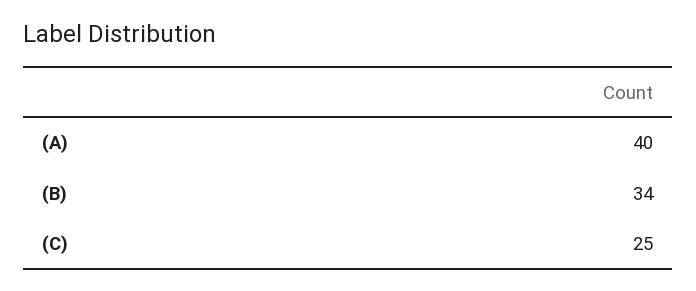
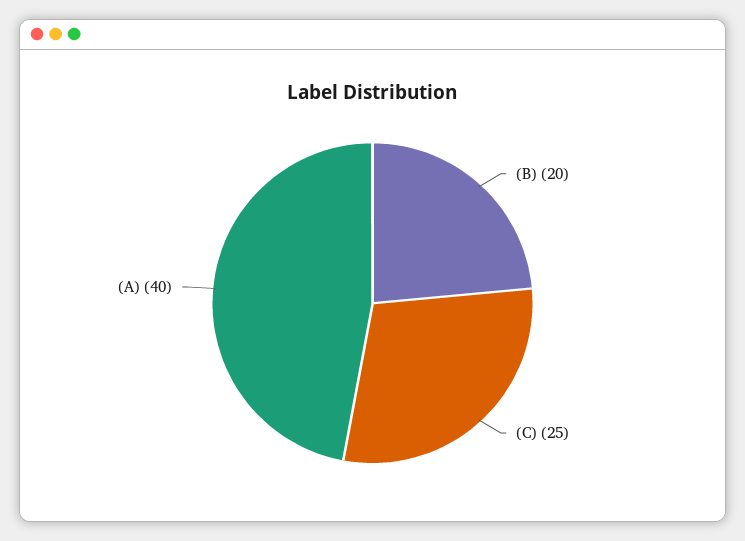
(B): 34 -> 20

